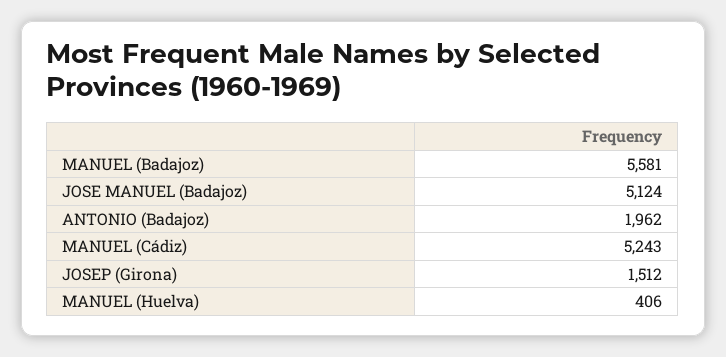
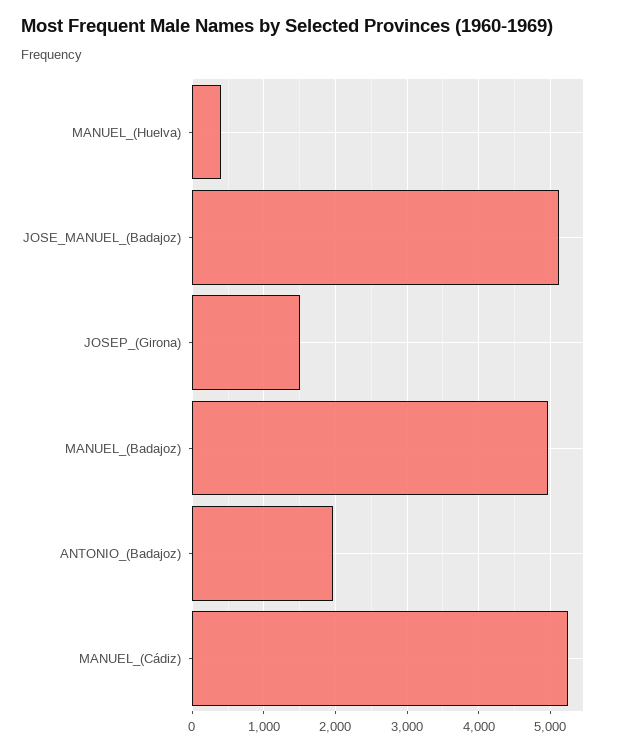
MANUEL (Badajoz): 5581 -> 5000

